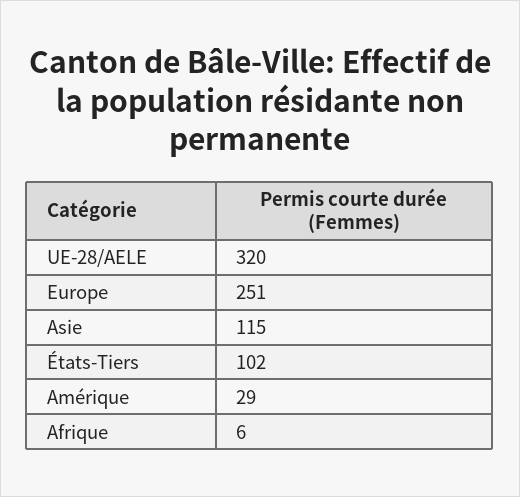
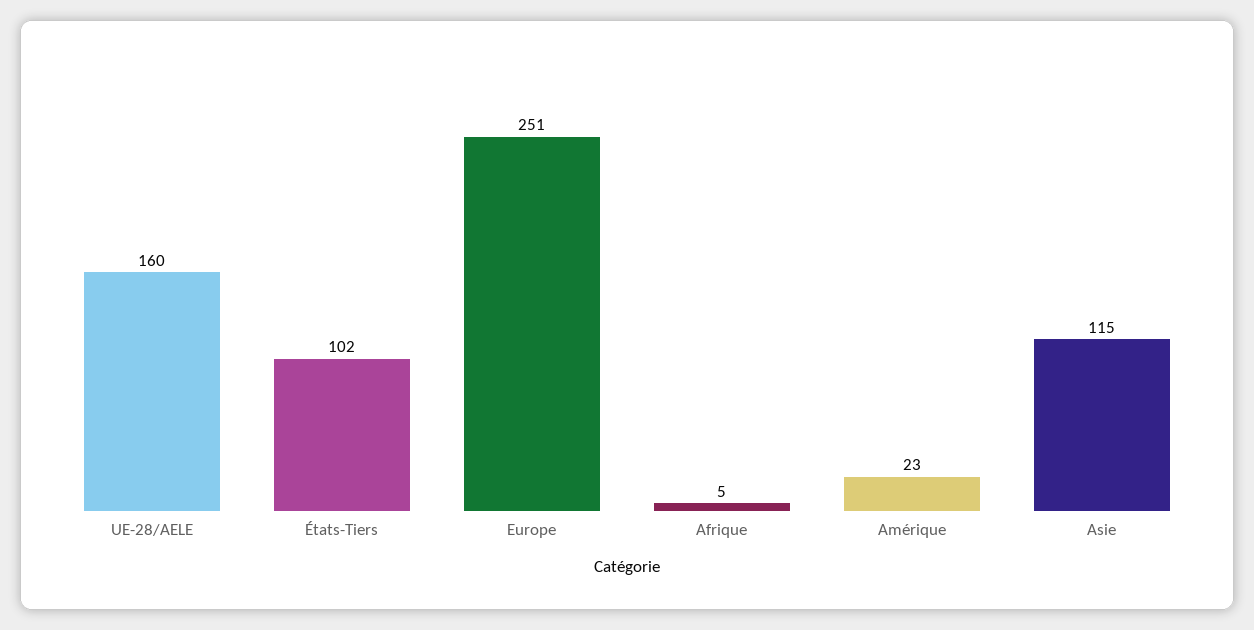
UE-28/AELE: 320 -> 160
Amérique: 29 -> 23
Afrique: 6 -> 5

